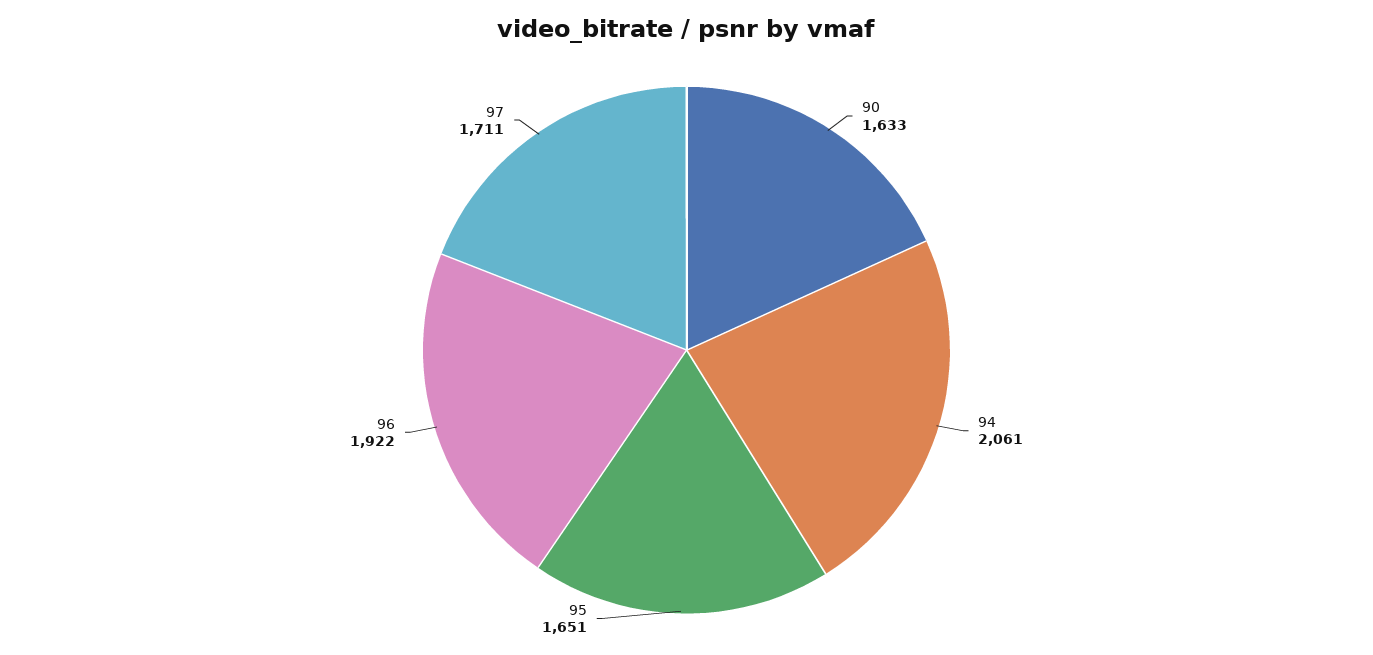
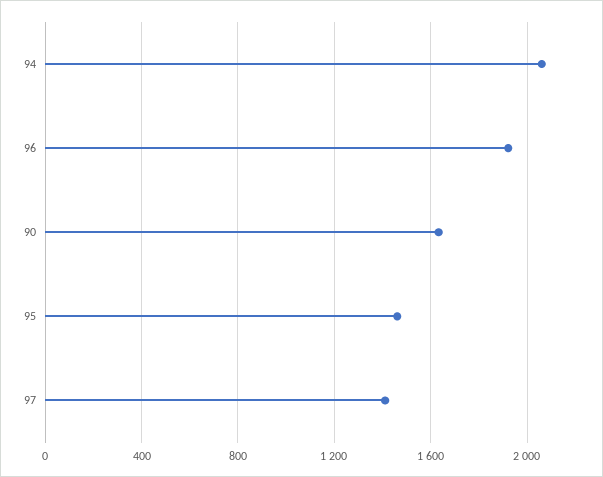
95: 1651 -> 1450
97: 1711 -> 1400

